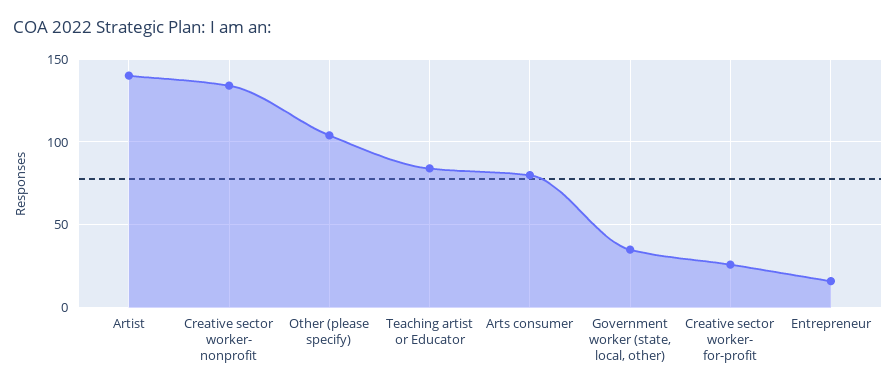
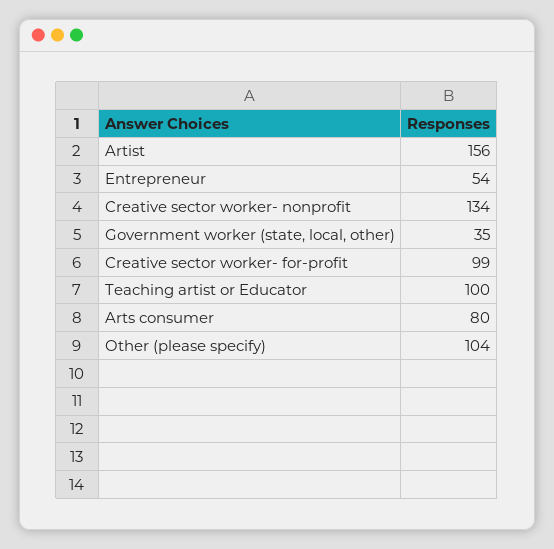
Artist: 140 -> 156
Teaching artist or Educator: 85 -> 100
Creative sector worker- for-profit: 25 -> 99
Entrepreneur: 15 -> 54

